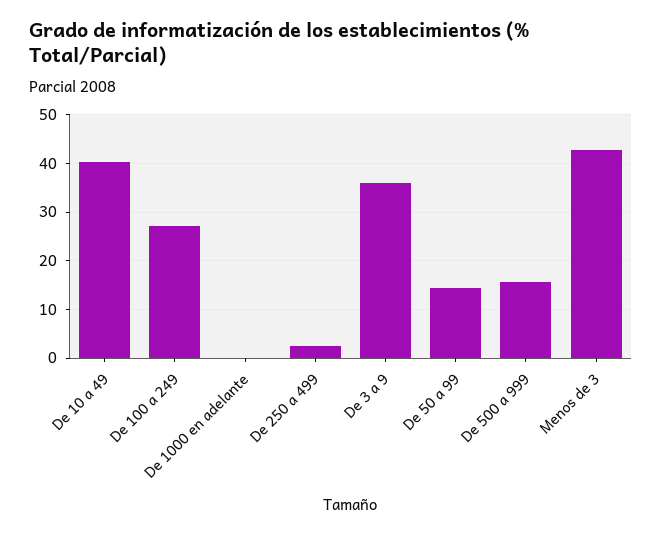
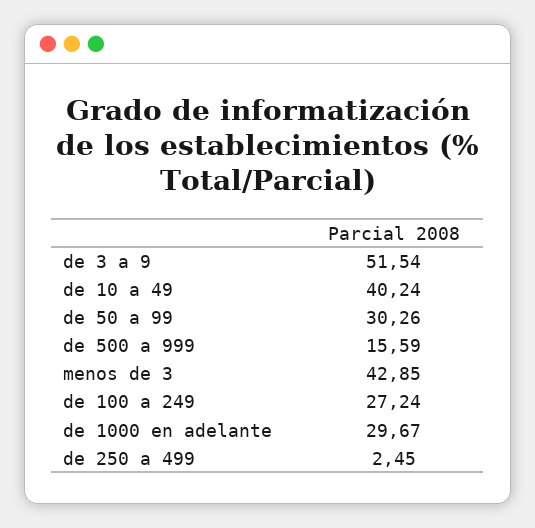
De 1000 en adelante: 0 -> 29.67
De 3 a 9: 36 -> 51.54
De 50 a 99: 14 -> 30.26

